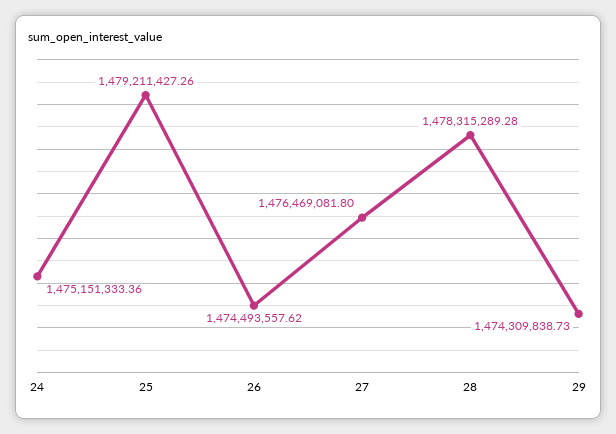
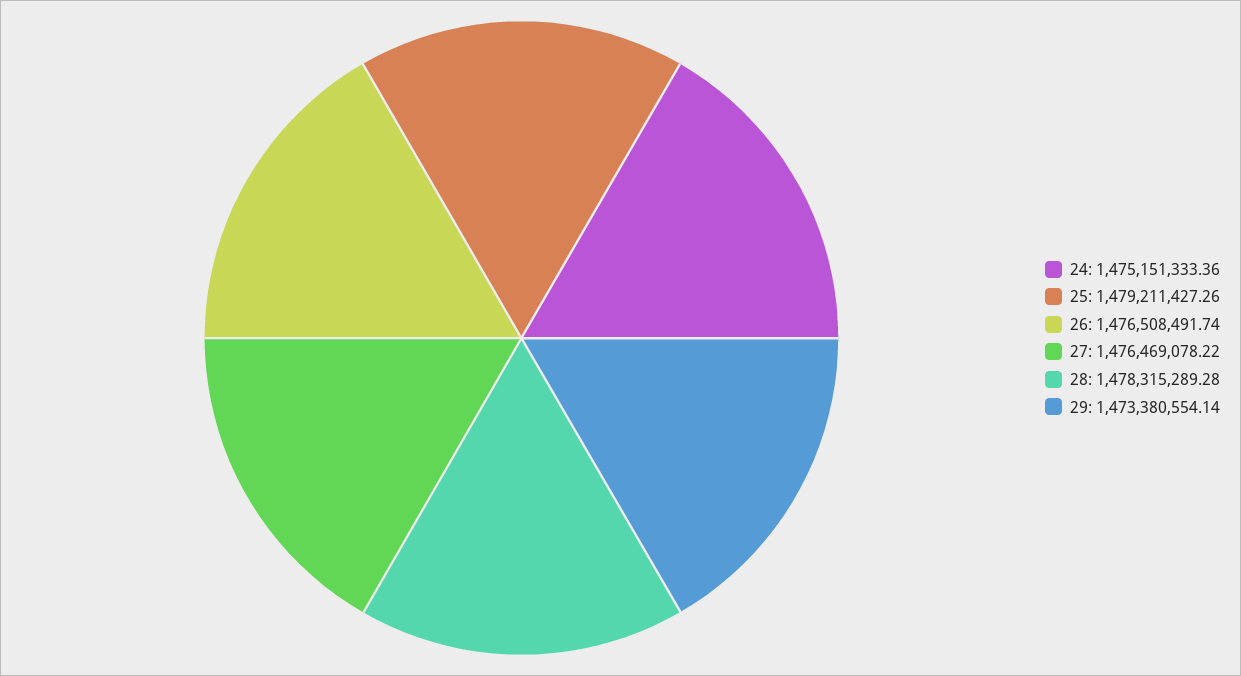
26: 1474493557.62 -> 1476508491.74
27: 1476469081.8 -> 1476469078.22
29: 1474309838.73 -> 1473380554.14

